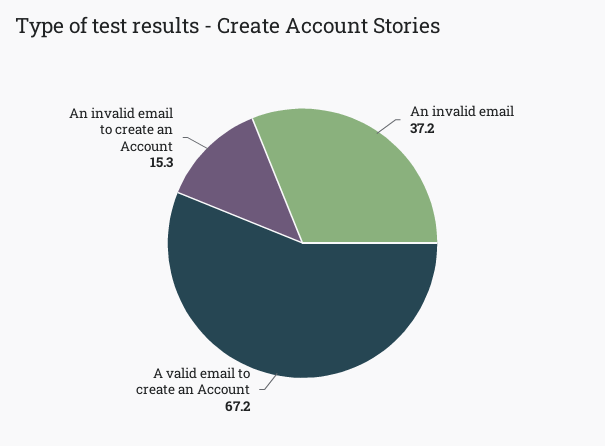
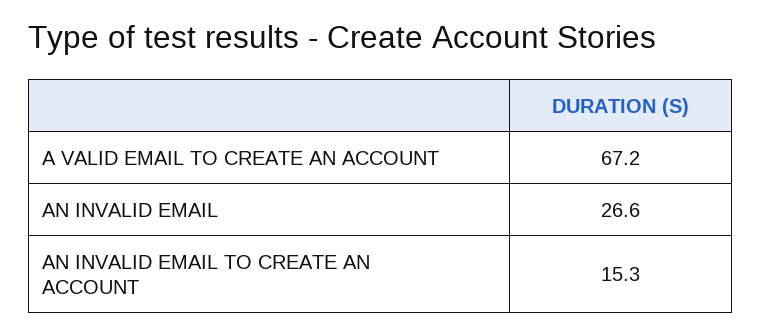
An invalid email: 37.2 -> 26.6

